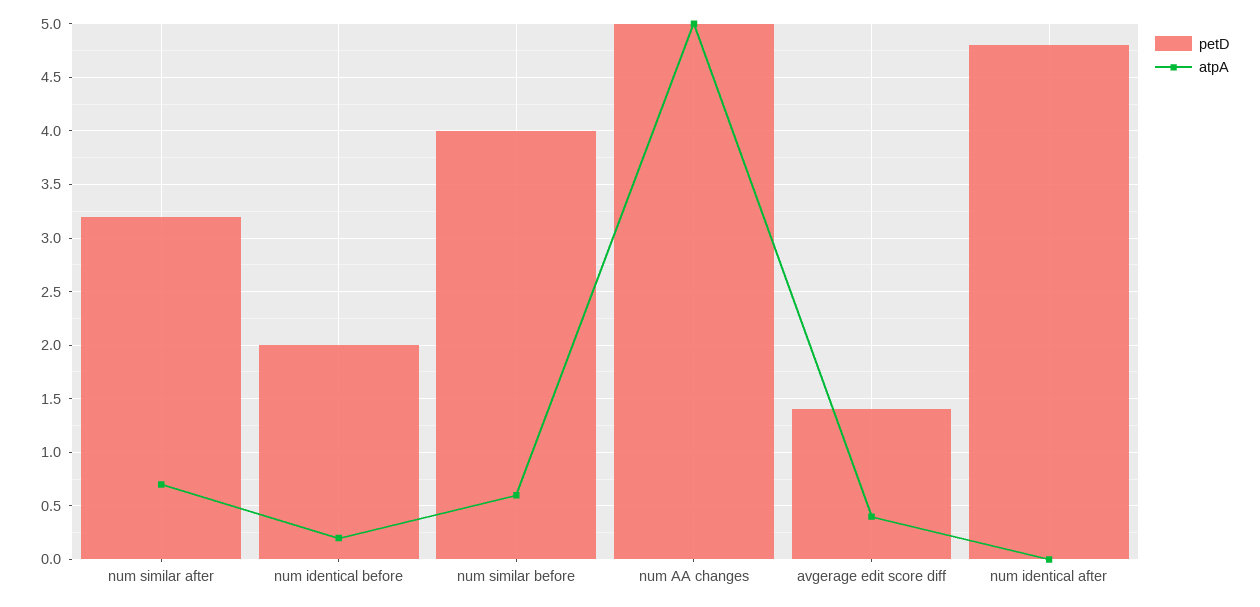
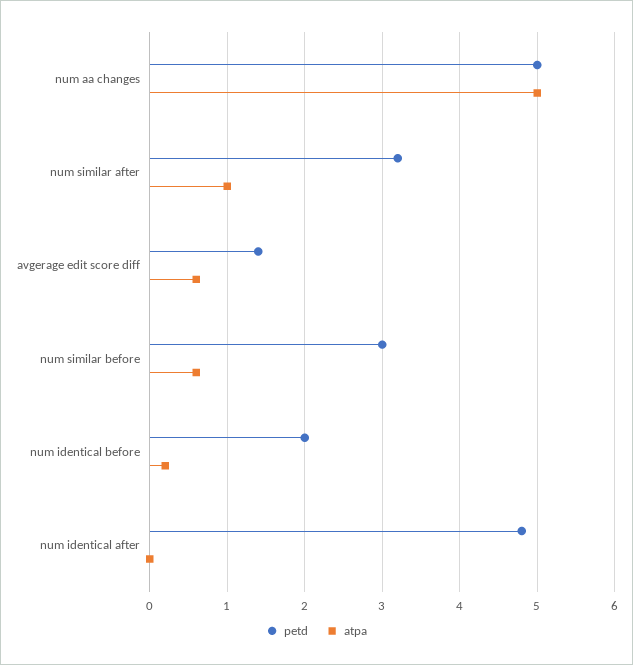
atpA, num similar after: 0.7 -> 1
petD, num similar before: 4 -> 3
atpA, avgerage edit score diff: 0.4 -> 0.6

